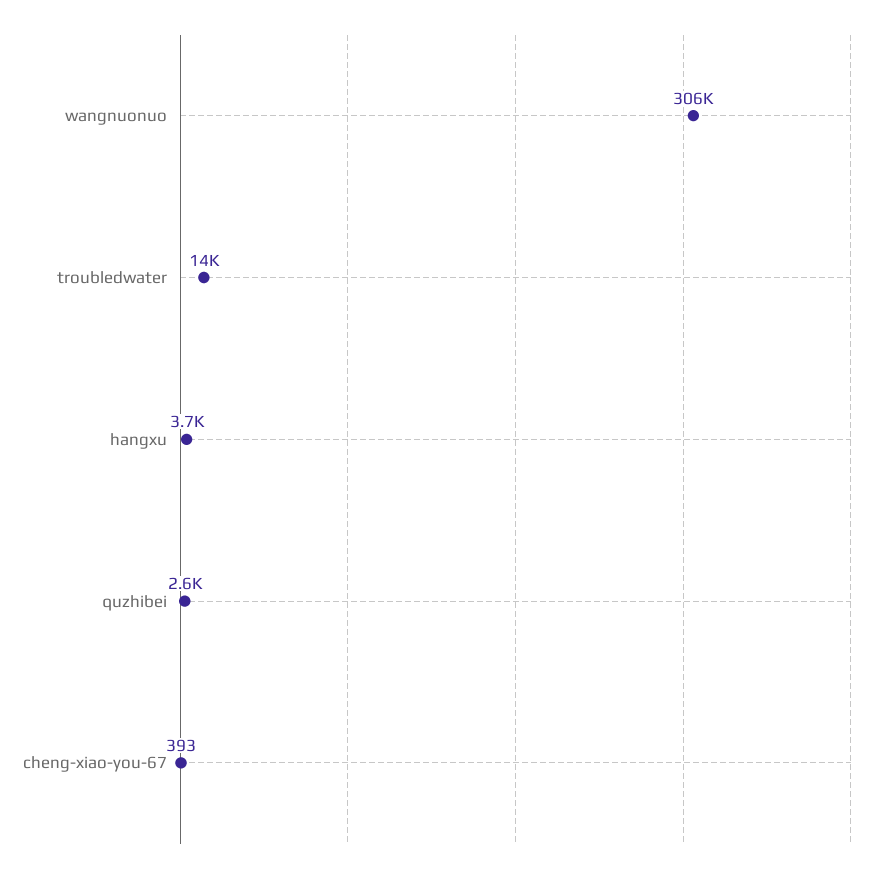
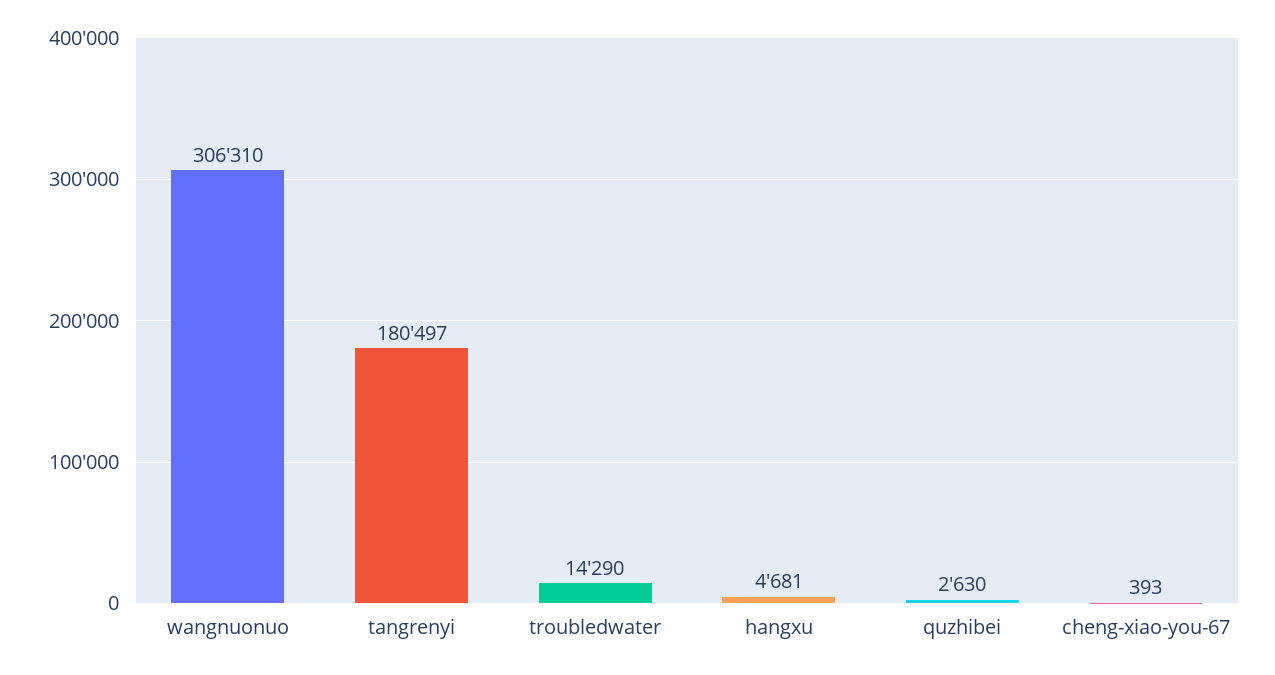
hangxu: 3700 -> 4681
tangrenyi: none -> 180497

